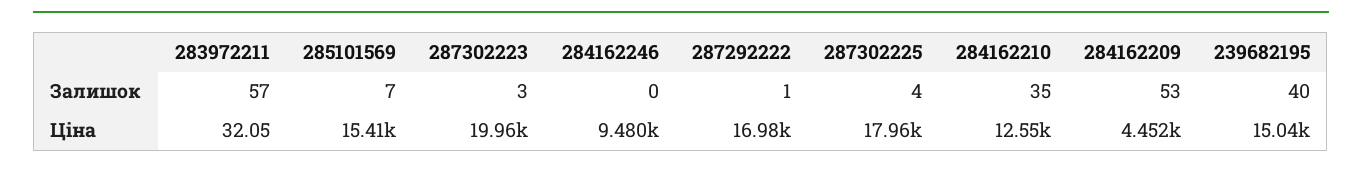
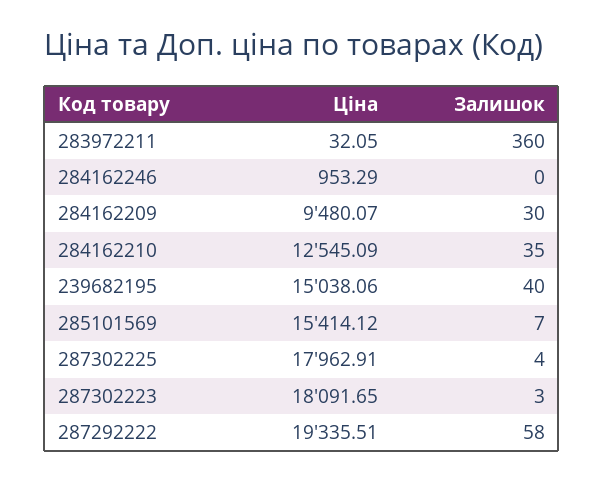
283972211, Залишок: 57 -> 360
287292222, Залишок: 1 -> 58
284162209, Залишок: 53 -> 30
287302223, Ціна: 19960 -> 18091.65
284162246, Ціна: 9480 -> 953.29
287292222, Ціна: 16980 -> 19335.51
284162209, Ціна: 4452 -> 9480.07

